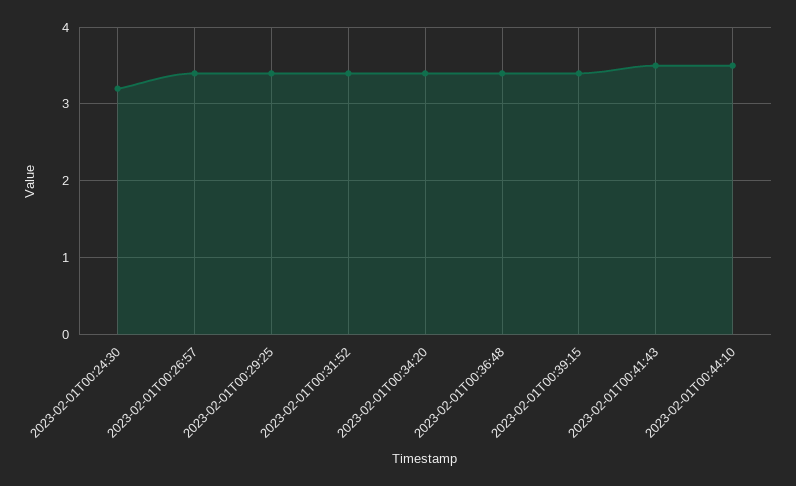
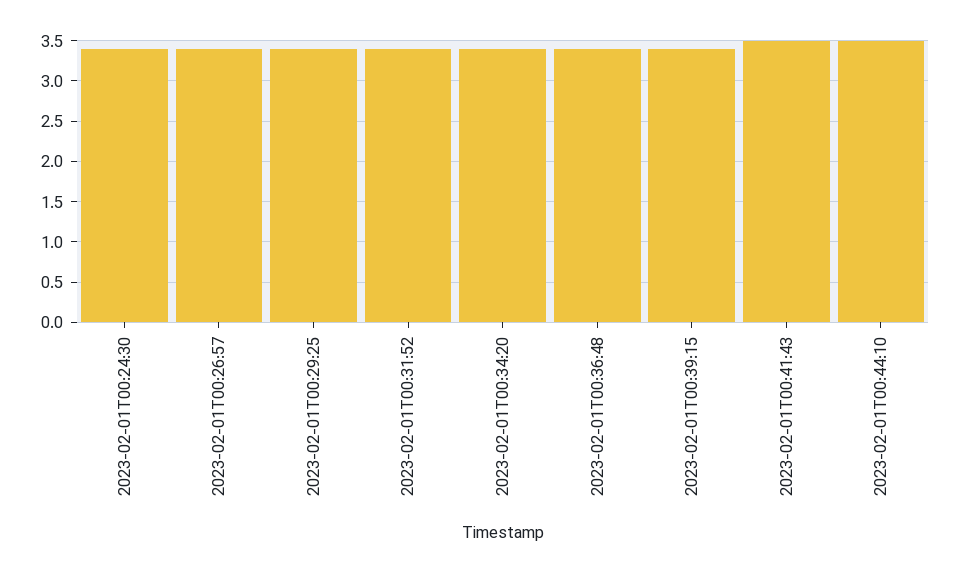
2023-02-01T00:24:30: 3.2 -> 3.4

